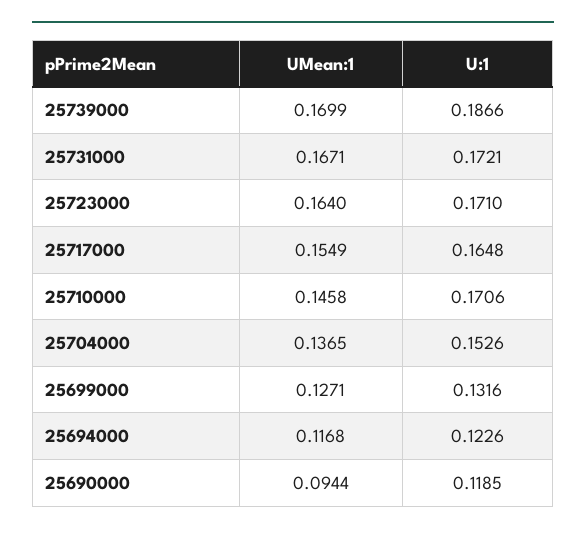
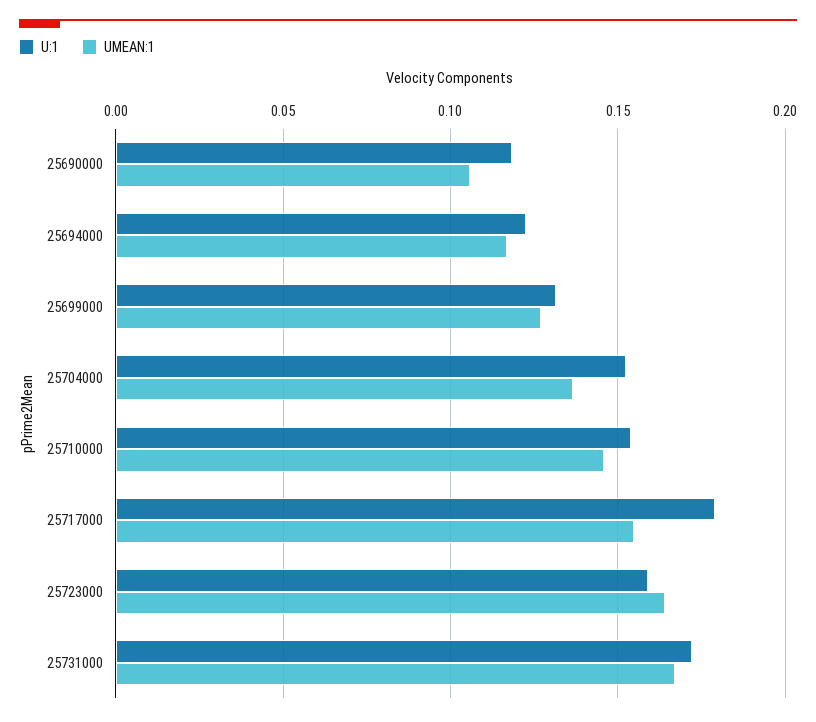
UMean:1, 25739000: 0.1699 -> none
U:1, 25739000: 0.1866 -> none
U:1, 25723000: 0.171 -> 0.16
U:1, 25717000: 0.1648 -> 0.18
U:1, 25710000: 0.1706 -> 0.155
UMean:1, 25690000: 0.0944 -> 0.105

